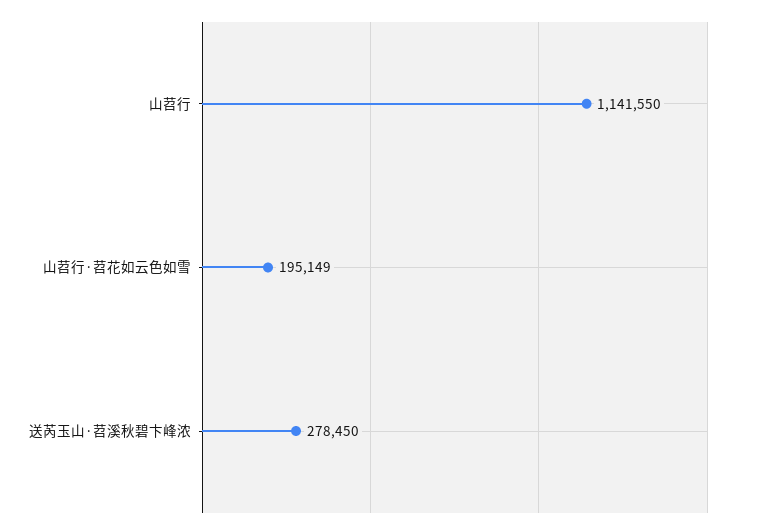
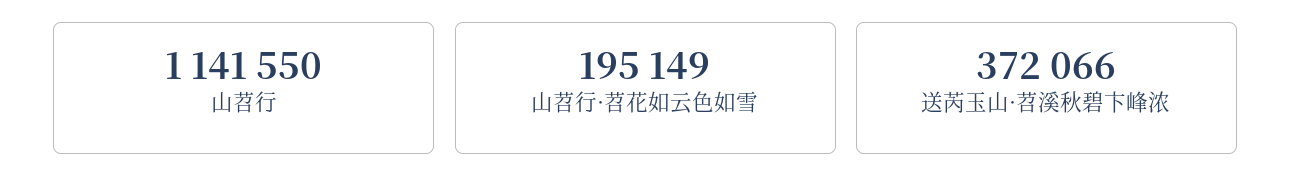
送芮玉山·苕溪秋碧卞峰浓: 278450 -> 372066

